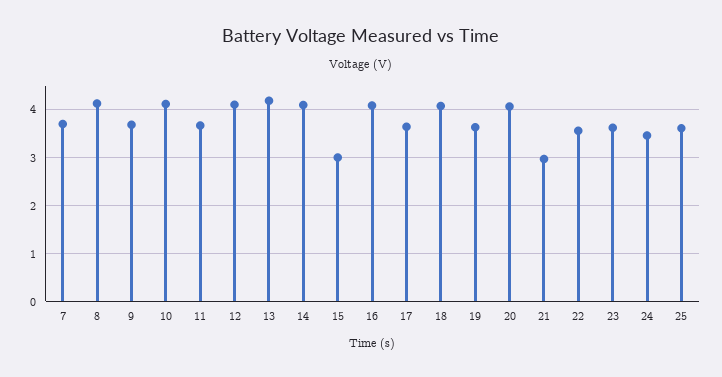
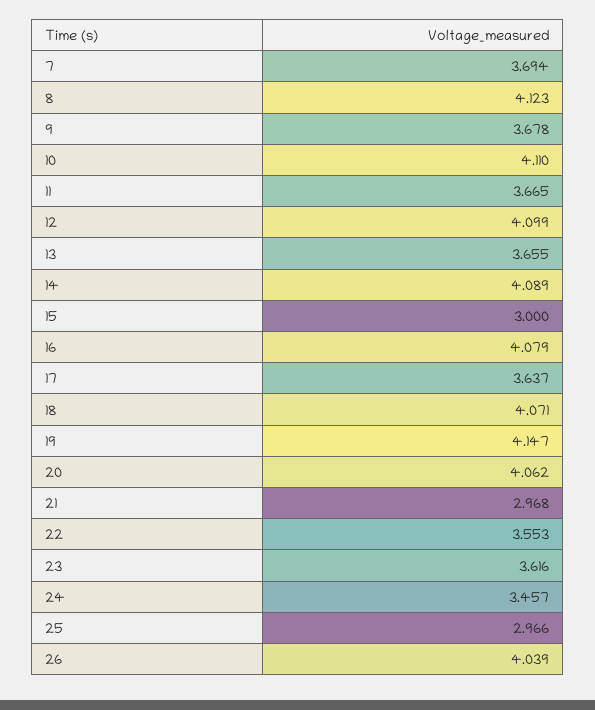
13: 4.2 -> 3.655
19: 3.6 -> 4.147
25: 3.6 -> 2.966
26: none -> 4.039

